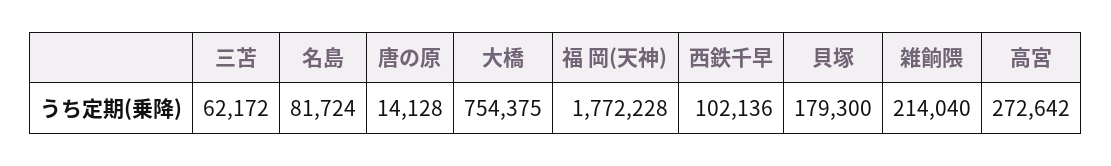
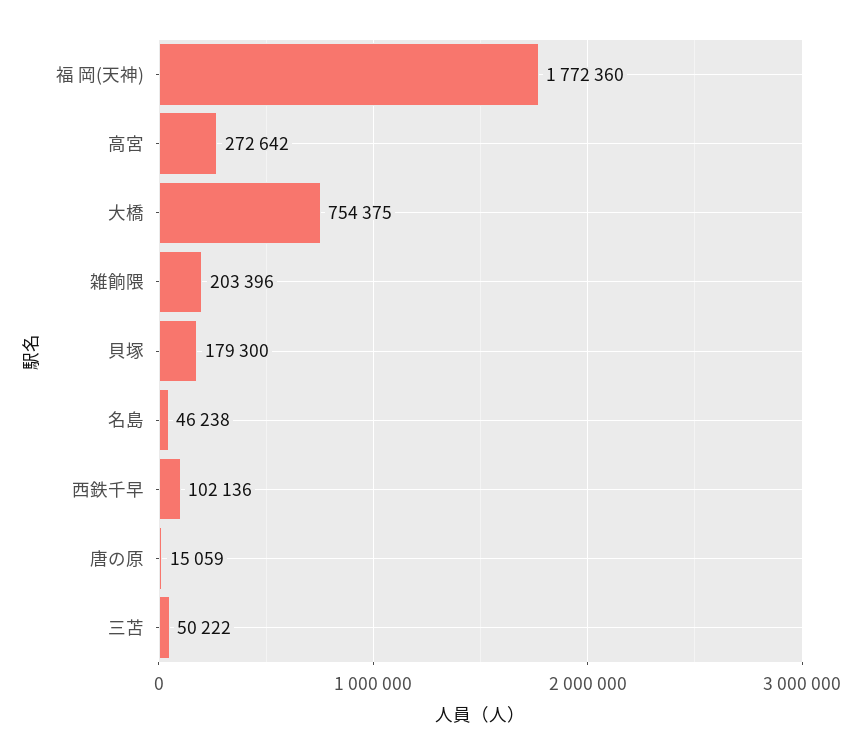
三苫: 62172 -> 50222
名島: 81724 -> 46238
唐の原: 14128 -> 15059
福 岡(天神): 1772228 -> 1772360
雑餉隈: 214040 -> 203396

